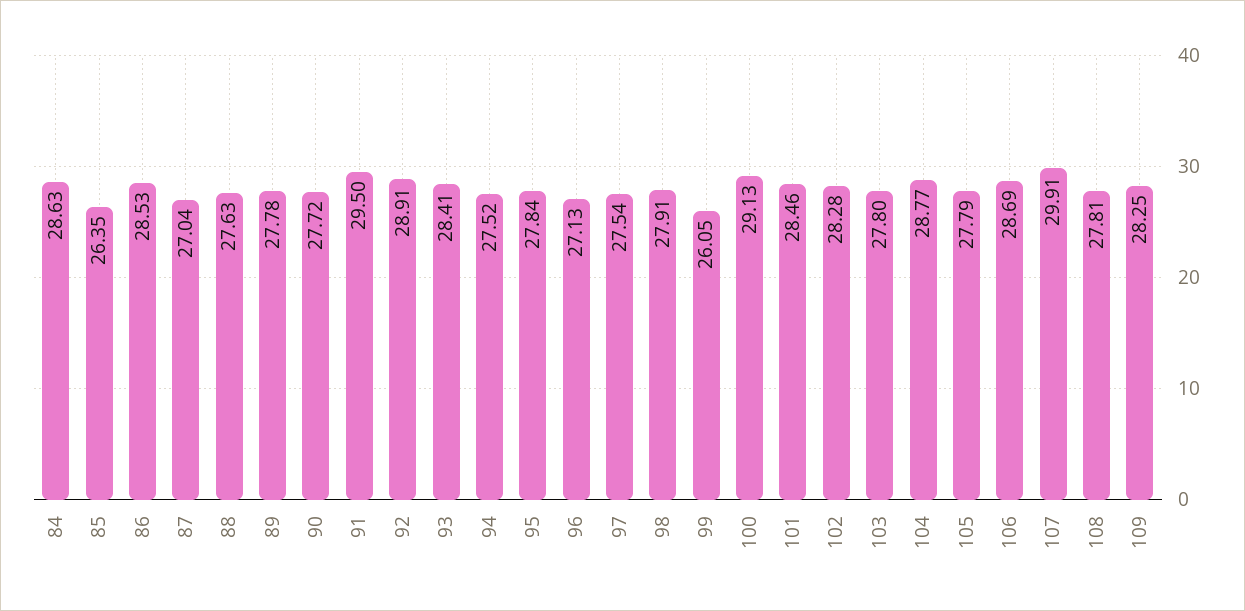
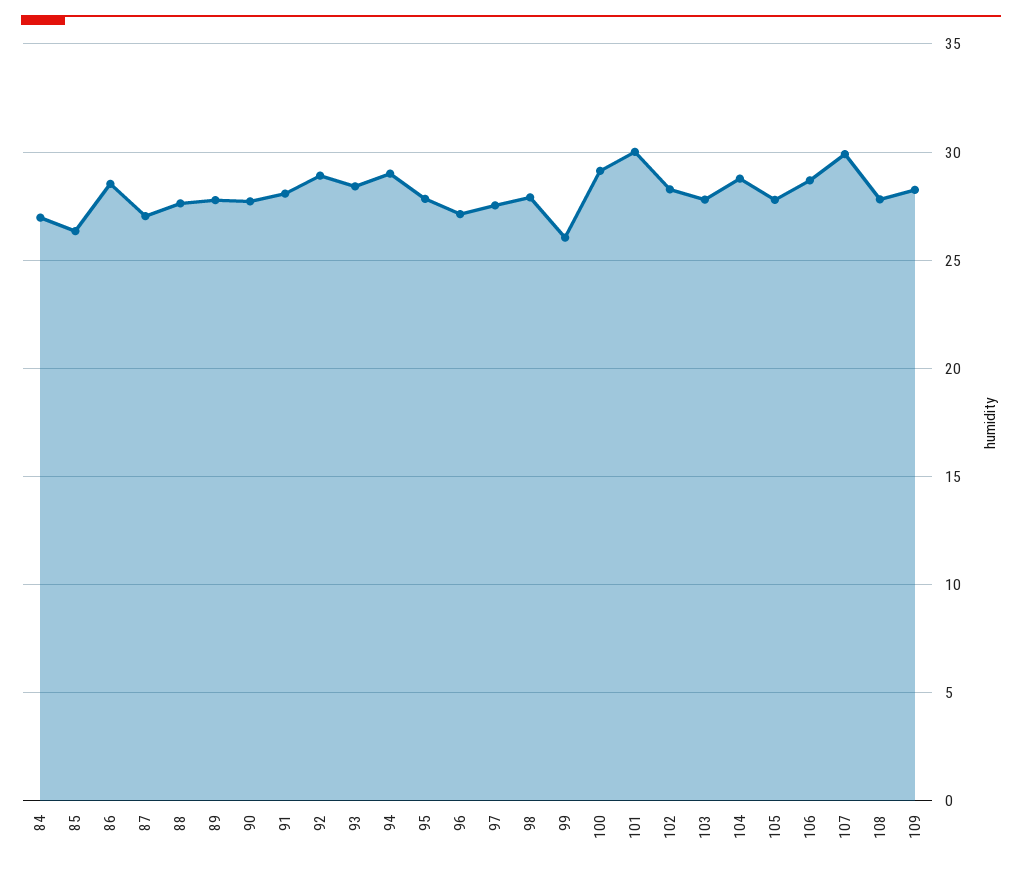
84: 28.63 -> 27
91: 29.5 -> 28
94: 27.52 -> 29
101: 28.46 -> 30

